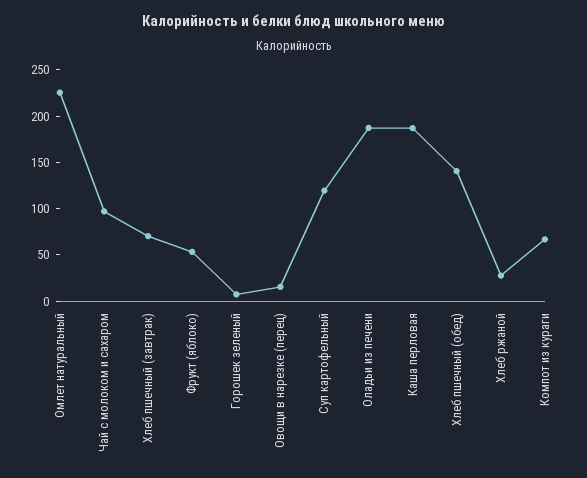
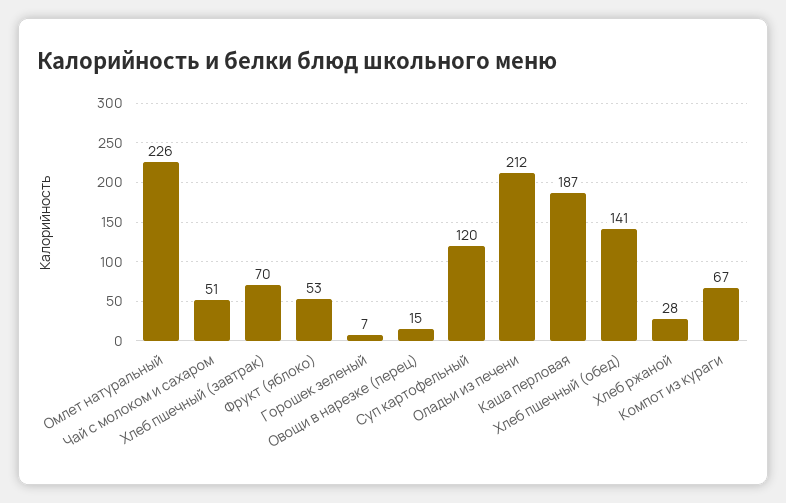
Чай с молоком и сахаром: 100 -> 51
Оладьи из печени: 190 -> 212

